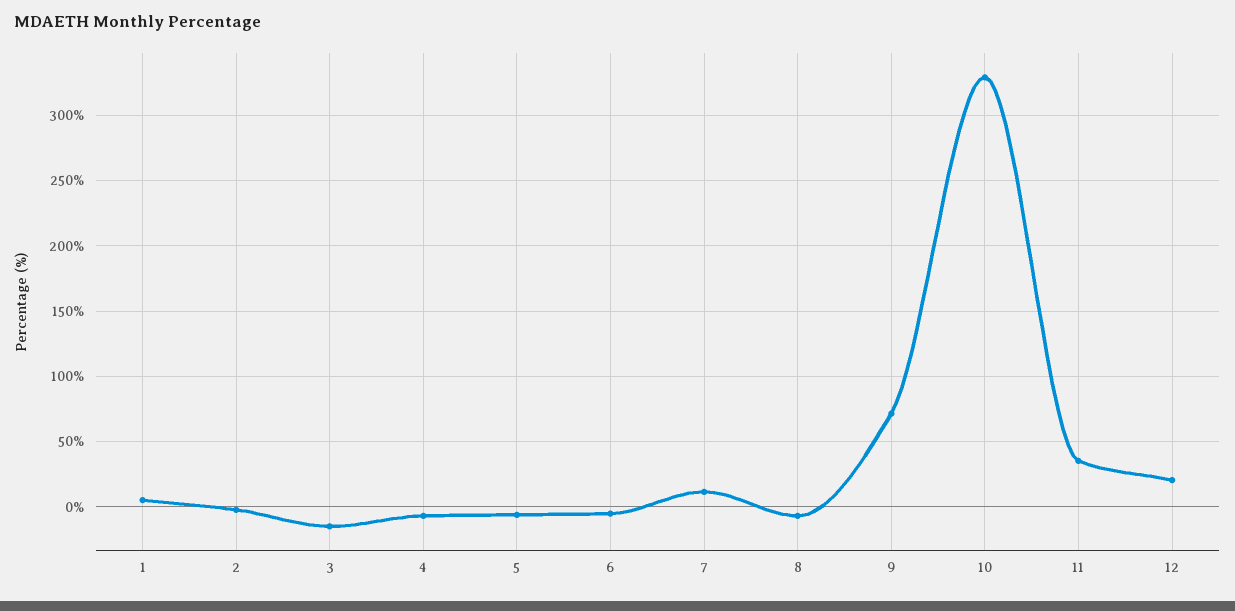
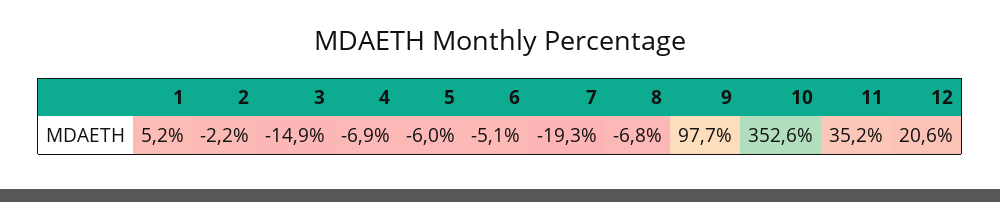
7: 10 -> -19.3
9: 70 -> 97.7
10: 330 -> 352.6

